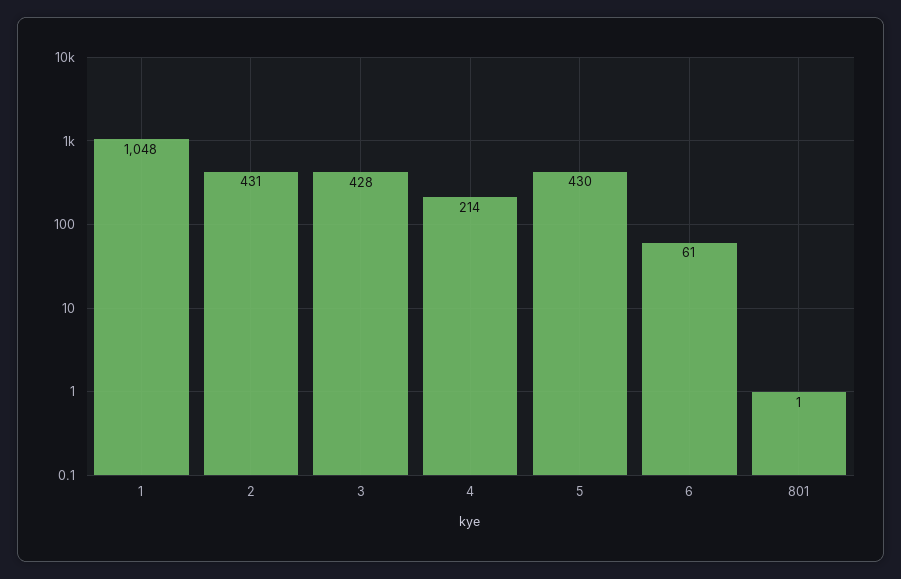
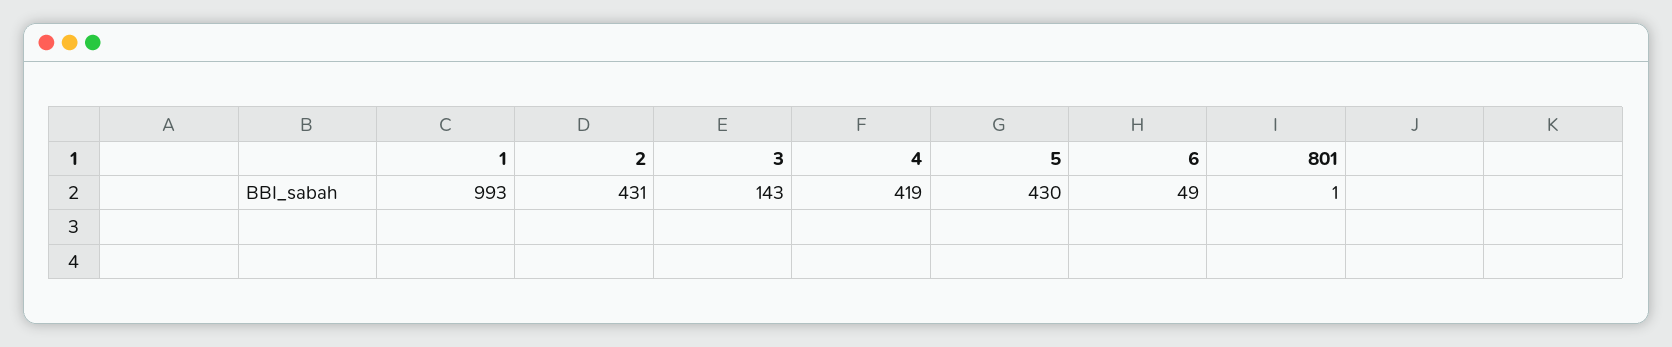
1: 1048 -> 993
3: 428 -> 143
4: 214 -> 419
6: 61 -> 49

